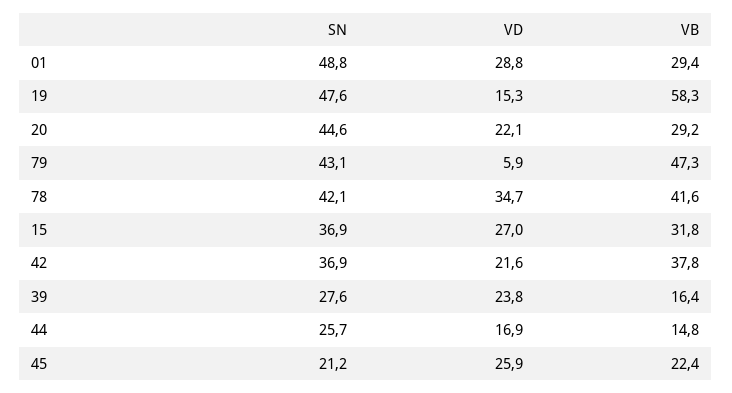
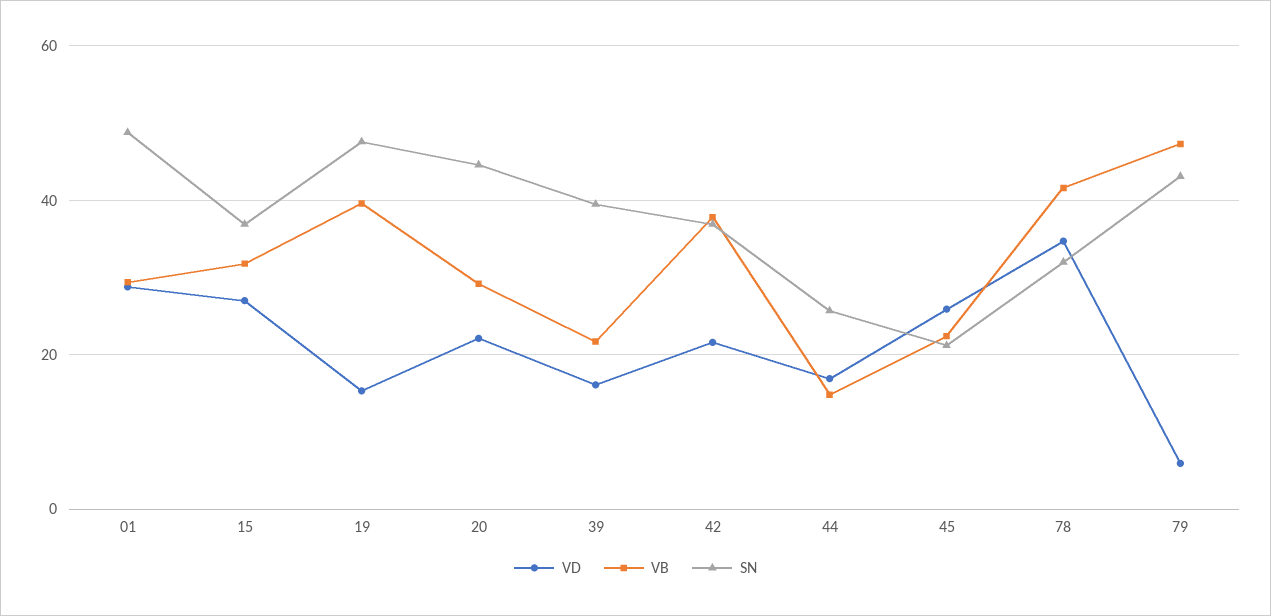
VB, 19: 58.3 -> 40
SN, 78: 42.1 -> 32
SN, 39: 27.6 -> 40
VD, 39: 23.8 -> 16
VB, 39: 16.4 -> 22

